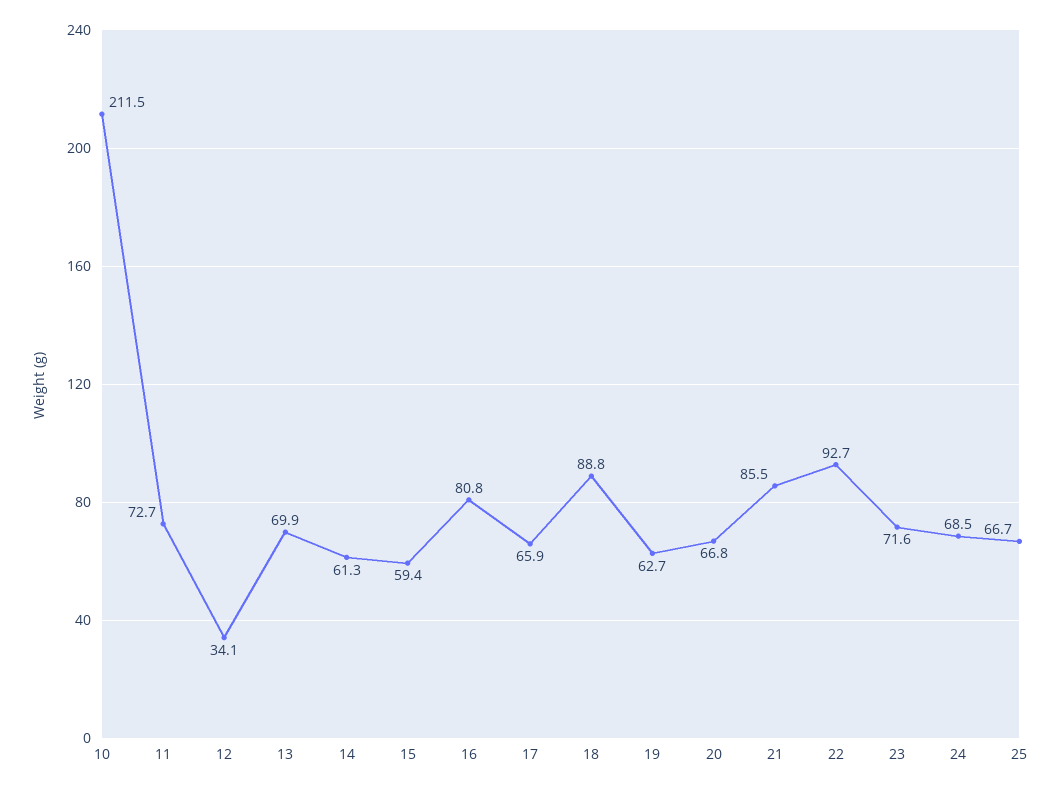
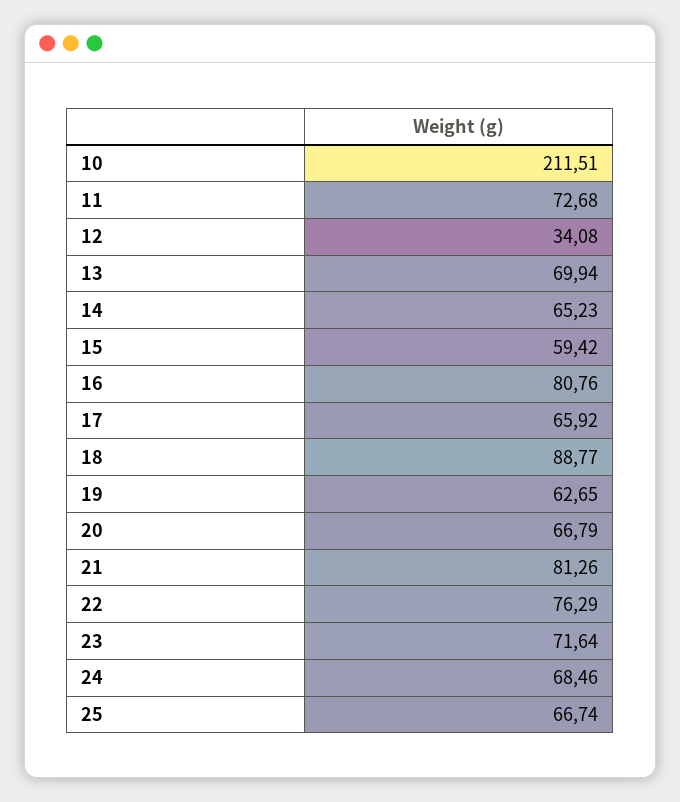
14: 61.3 -> 65.23
21: 85.5 -> 81.26
22: 92.7 -> 76.29

